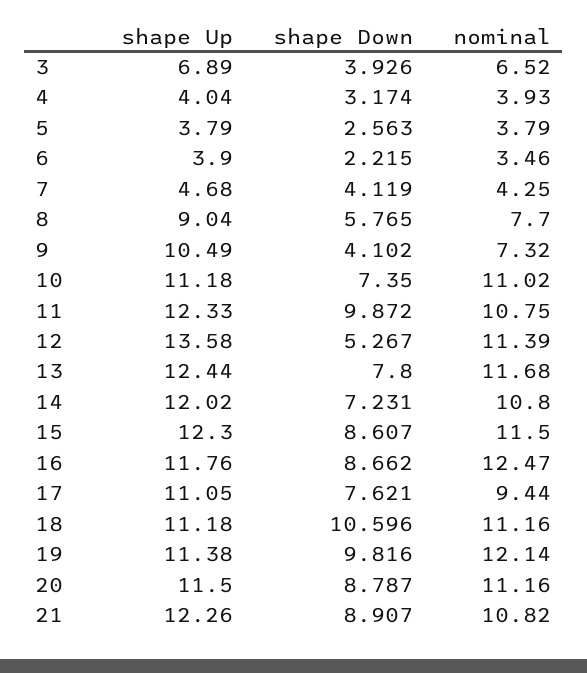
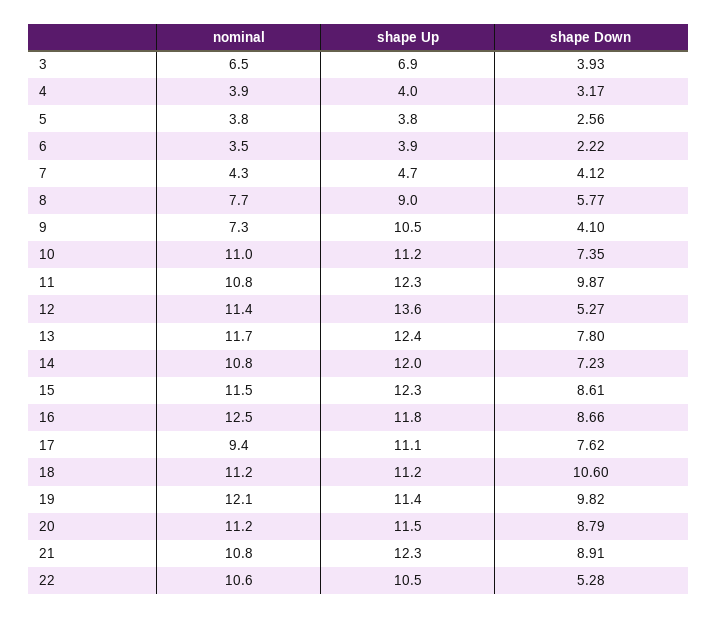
nominal, 22: none -> 10.6
shape Up, 22: none -> 10.5
shape Down, 22: none -> 5.28

